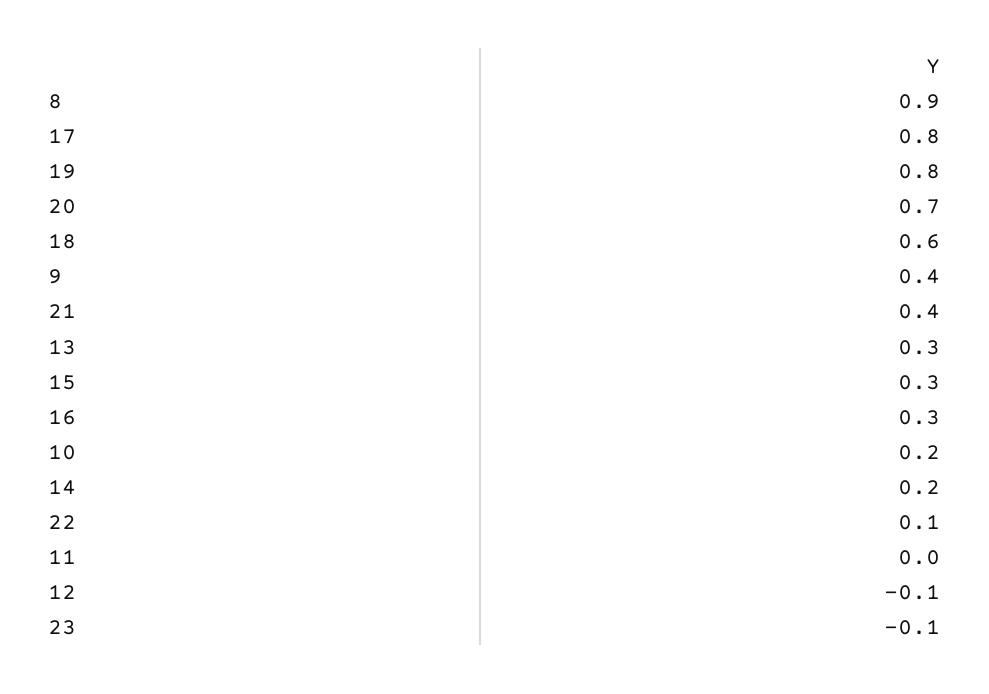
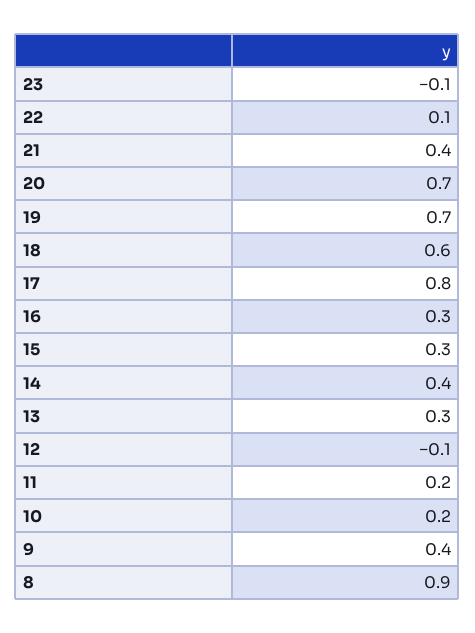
19: 0.8 -> 0.7
14: 0.2 -> 0.4
11: 0 -> 0.2

